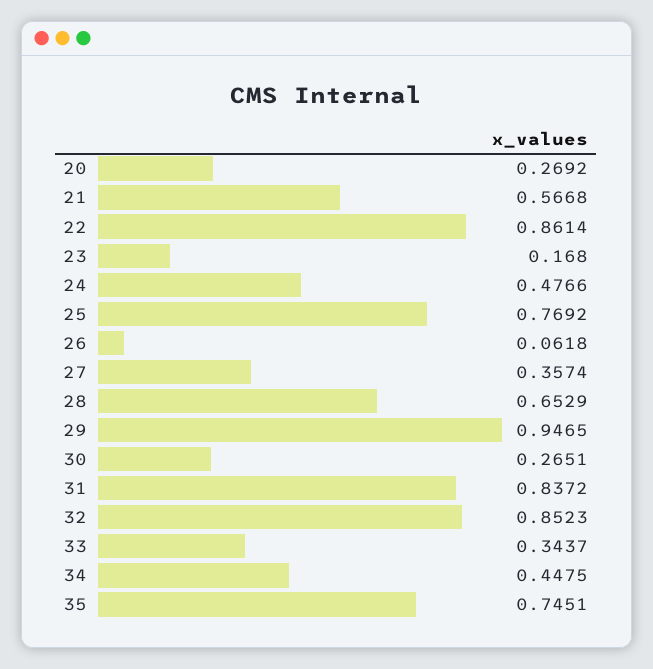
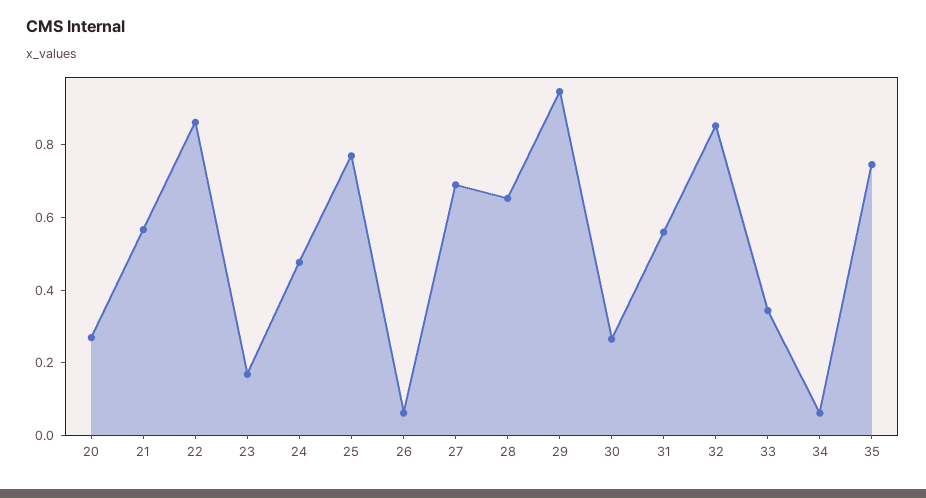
27: 0.3574 -> 0.7
31: 0.8372 -> 0.55
34: 0.4475 -> 0.05

